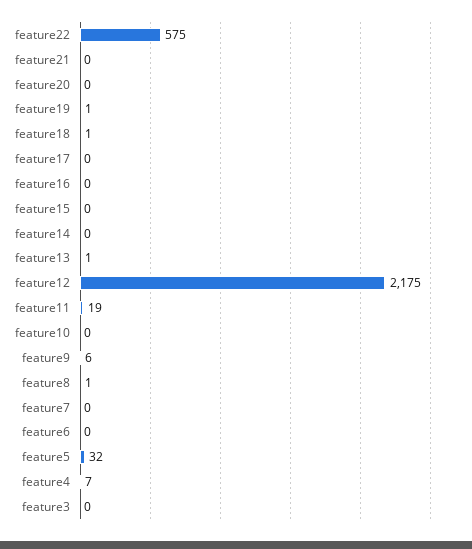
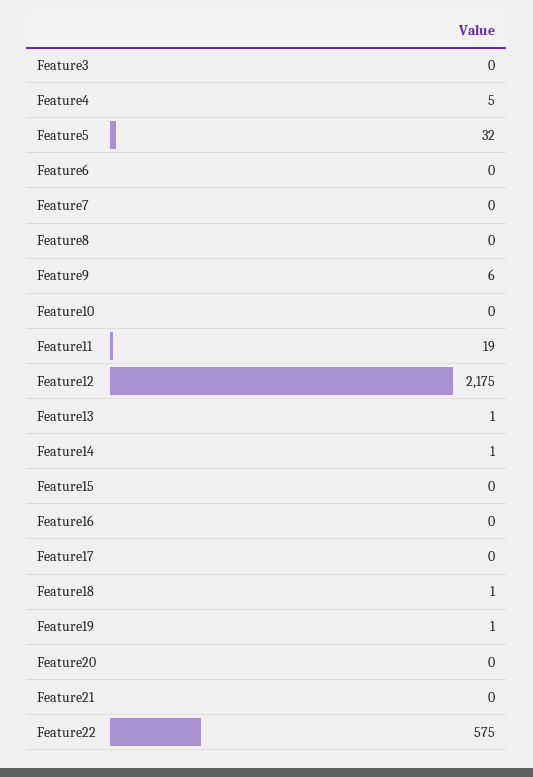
feature14: 0 -> 1
feature8: 1 -> 0
feature4: 7 -> 5

